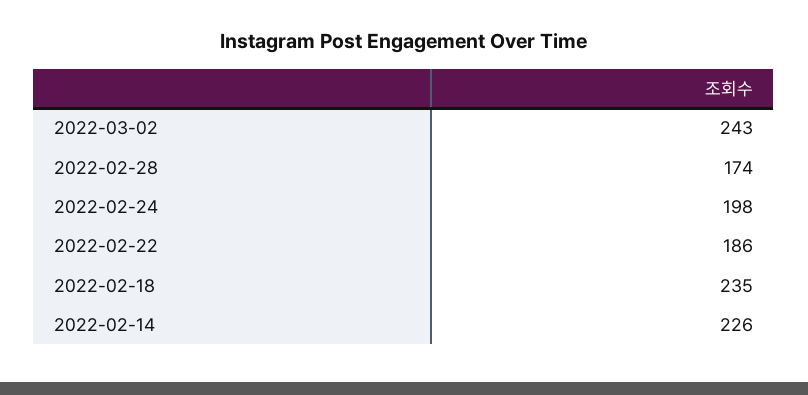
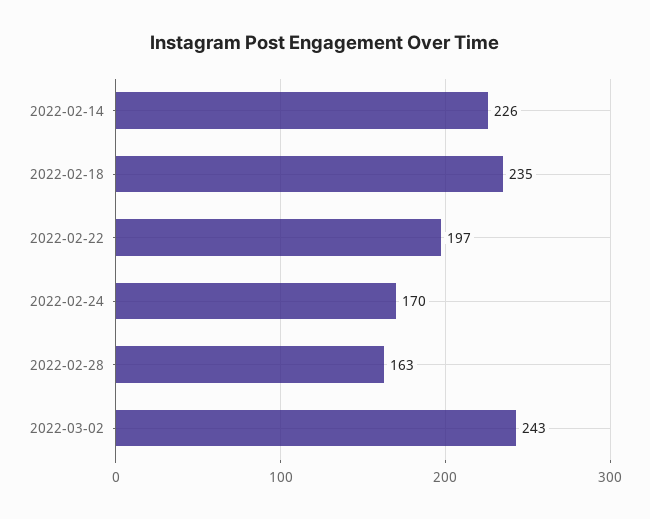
2022-02-28: 174 -> 163
2022-02-24: 198 -> 170
2022-02-22: 186 -> 197

